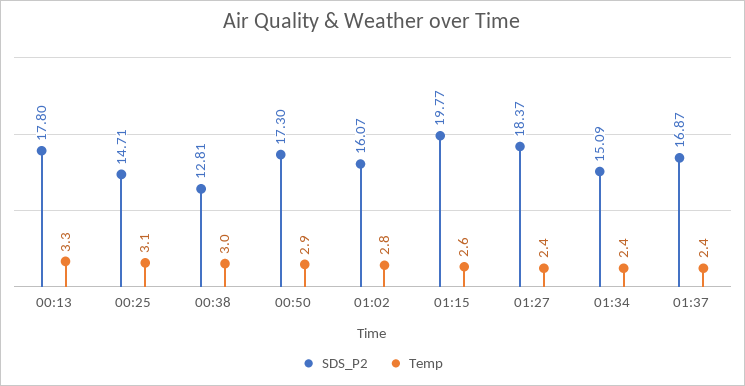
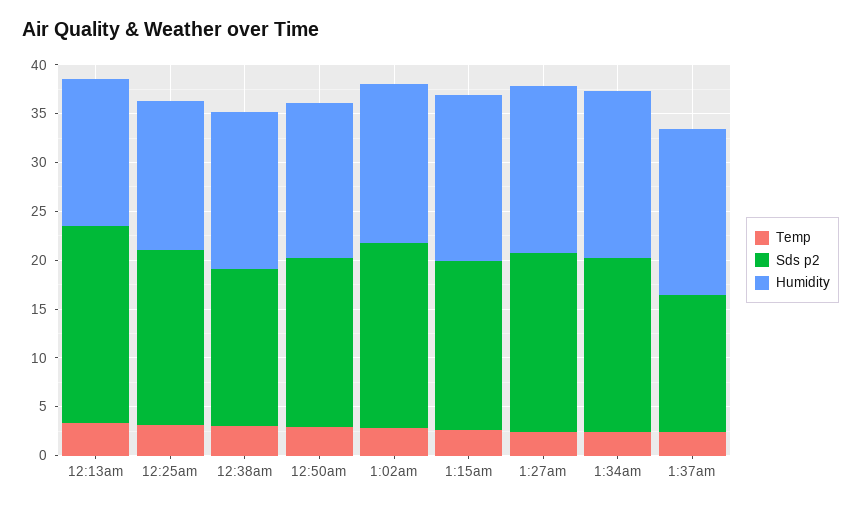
SDS_P2, 00:13: 17.8 -> 20
SDS_P2, 00:25: 14.71 -> 18
SDS_P2, 00:38: 12.81 -> 16
SDS_P2, 01:02: 16.07 -> 19
SDS_P2, 01:15: 19.77 -> 17
SDS_P2, 01:34: 15.09 -> 18
SDS_P2, 01:37: 16.87 -> 14
Humidity, 00:13: none -> 15
Humidity, 00:25: none -> 15
Humidity, 00:38: none -> 16
Humidity, 00:50: none -> 16
Humidity, 01:02: none -> 16
Humidity, 01:15: none -> 17
Humidity, 01:27: none -> 17
Humidity, 01:34: none -> 17
Humidity, 01:37: none -> 17

